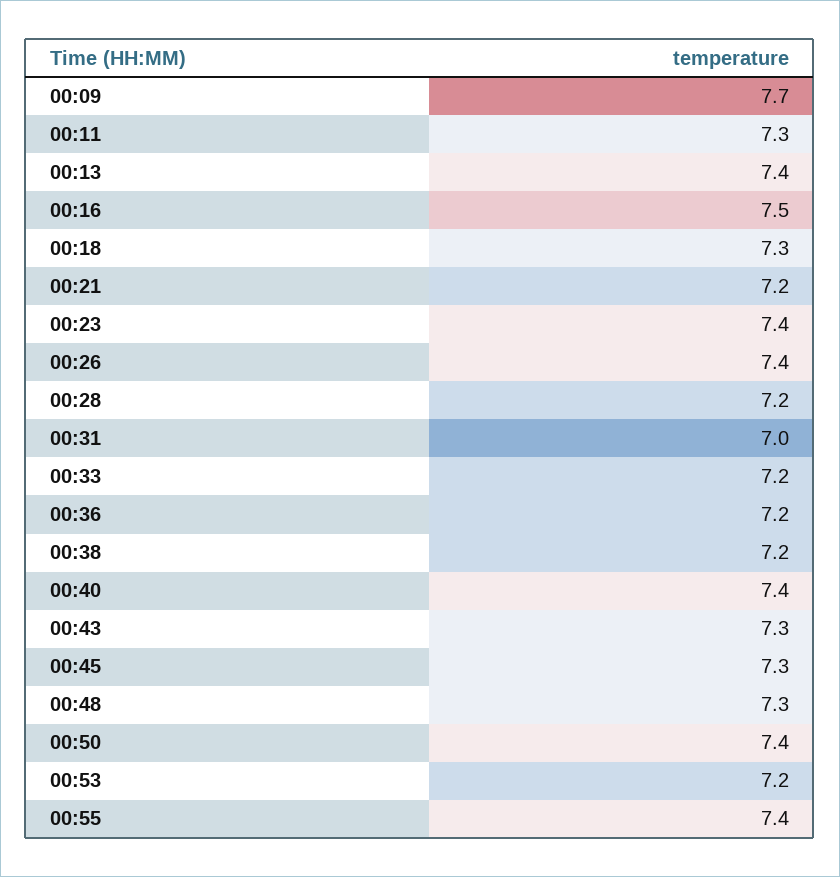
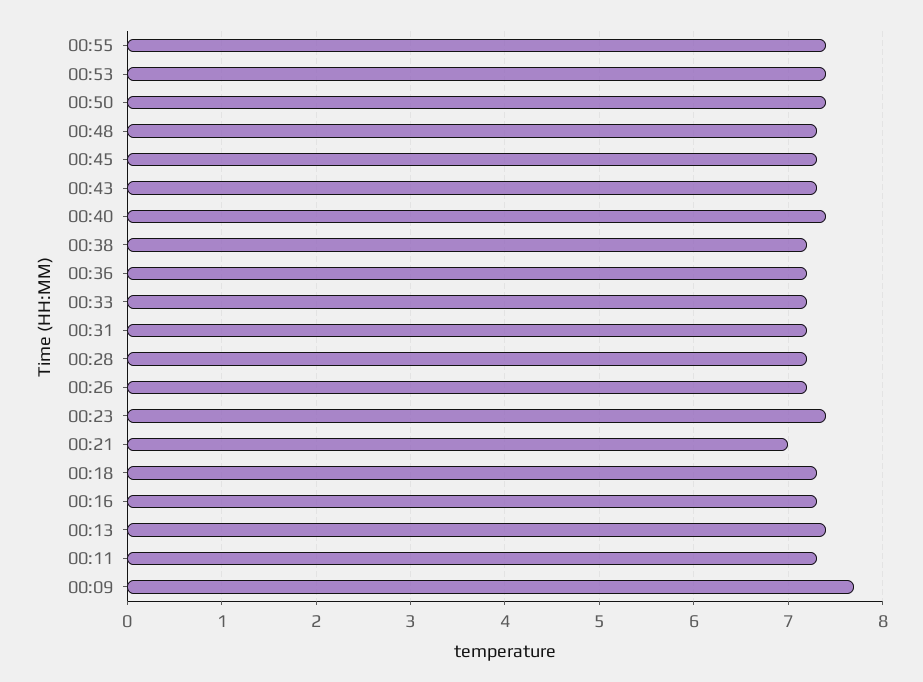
00:16: 7.5 -> 7.3
00:21: 7.2 -> 7
00:26: 7.4 -> 7.2
00:31: 7 -> 7.2
00:53: 7.2 -> 7.4

